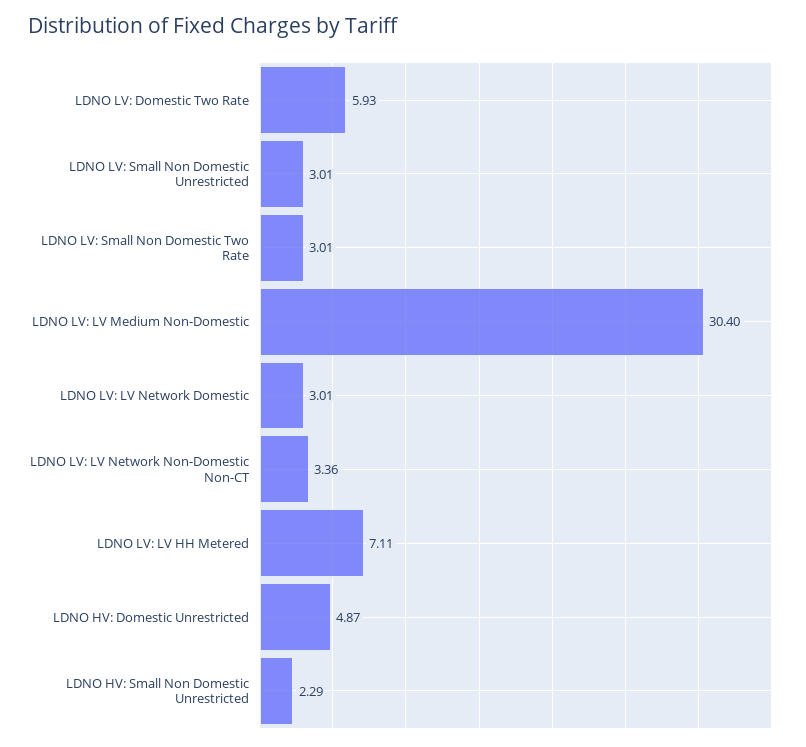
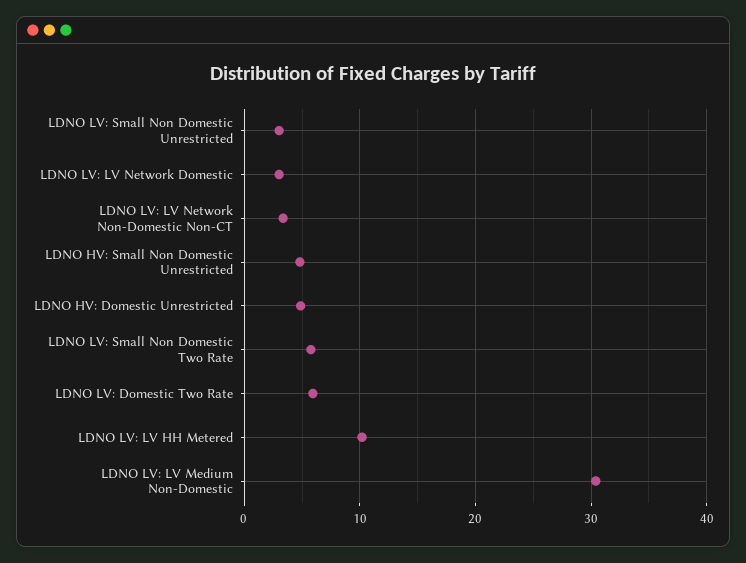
LDNO LV: Small Non Domestic Two Rate: 3.01 -> 6
LDNO LV: LV HH Metered: 7.11 -> 10
LDNO HV: Small Non Domestic Unrestricted: 2.29 -> 5

